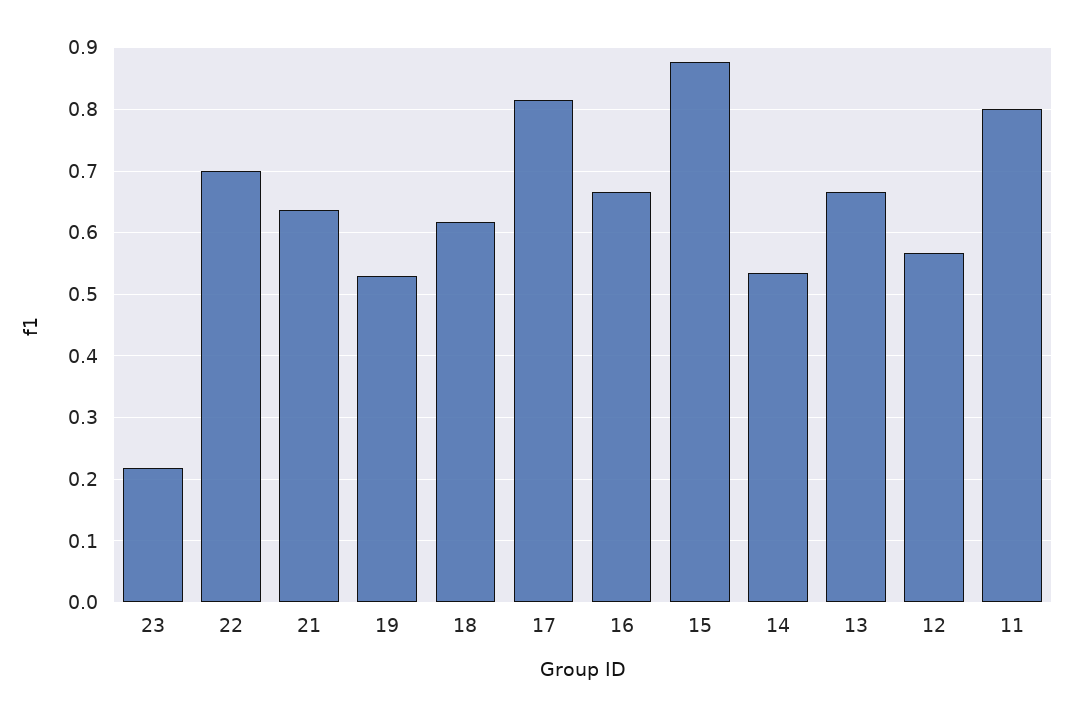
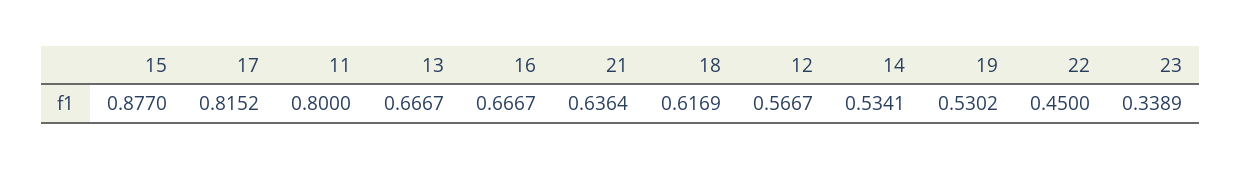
23: 0.22 -> 0.3389
22: 0.7 -> 0.45

